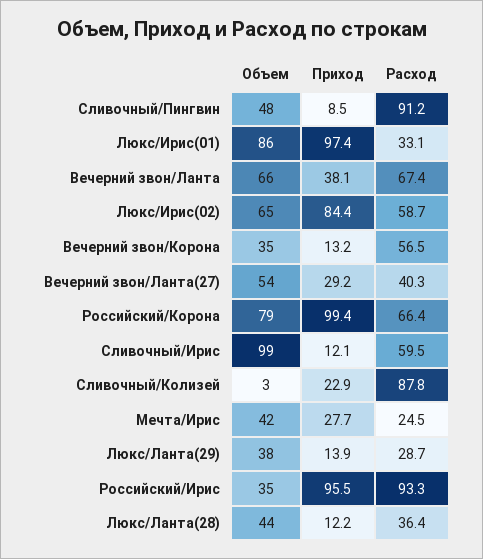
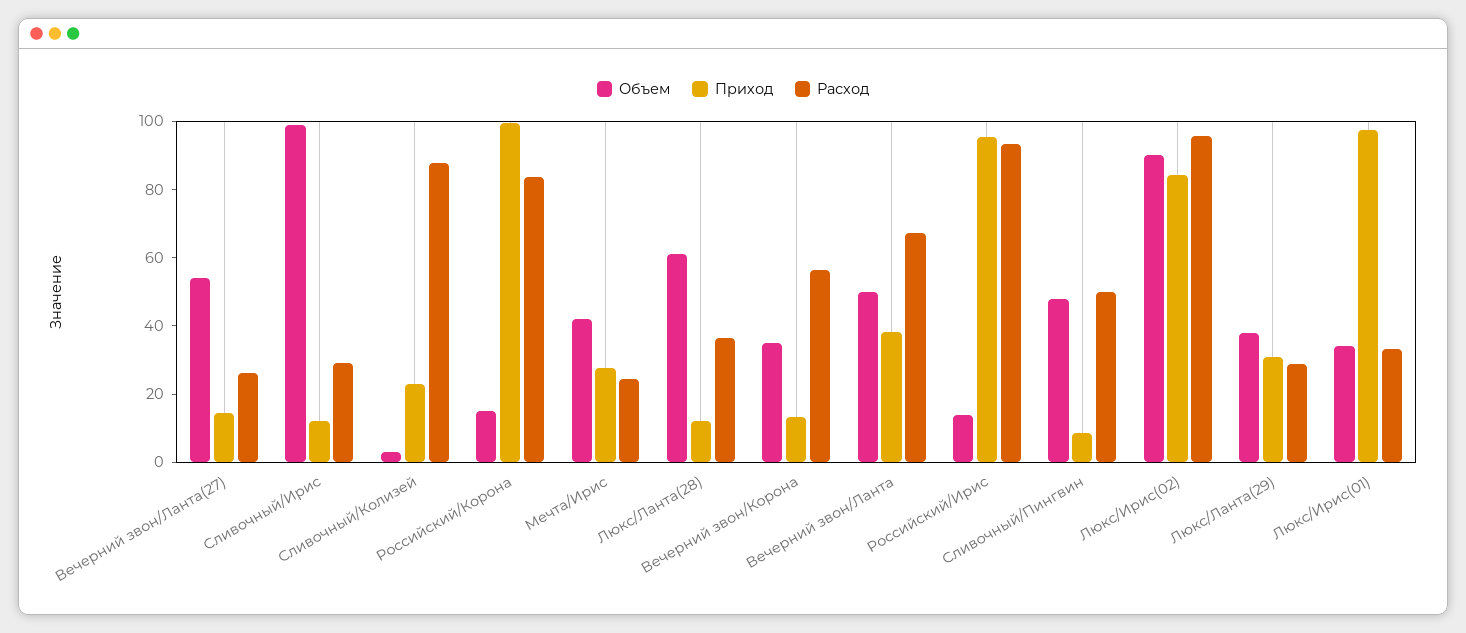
Расход, Сливочный/Пингвин: 91.2 -> 50
Объем, Люкс/Ирис(01): 86 -> 35
Объем, Вечерний звон/Ланта: 66 -> 50
Объем, Люкс/Ирис(02): 65 -> 90
Расход, Люкс/Ирис(02): 58.7 -> 95
Приход, Вечерний звон/Ланта(27): 29.2 -> 15
Расход, Вечерний звон/Ланта(27): 40.3 -> 25
Объем, Российский/Корона: 79 -> 15
Расход, Российский/Корона: 66.4 -> 85
Расход, Сливочный/Ирис: 59.5 -> 30
Приход, Люкс/Ланта(29): 13.9 -> 30
Объем, Российский/Ирис: 35 -> 15
Объем, Люкс/Ланта(28): 44 -> 60

